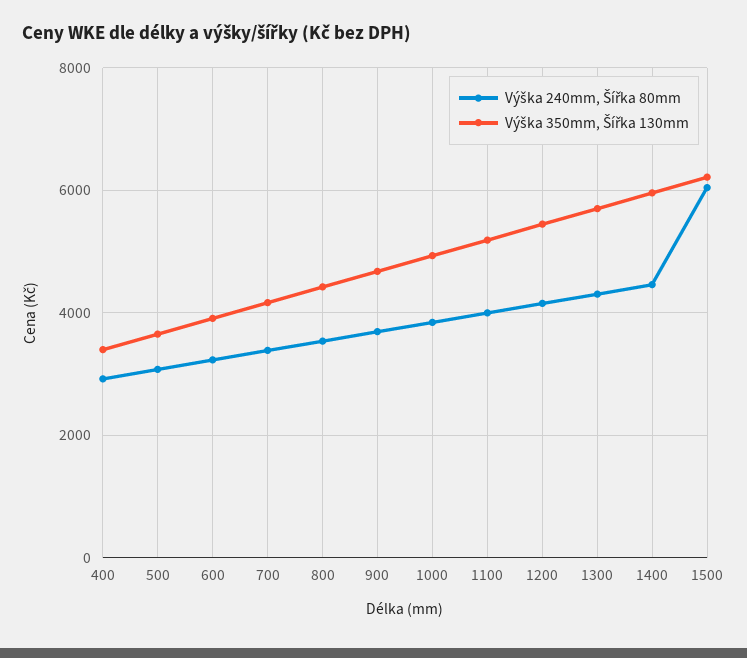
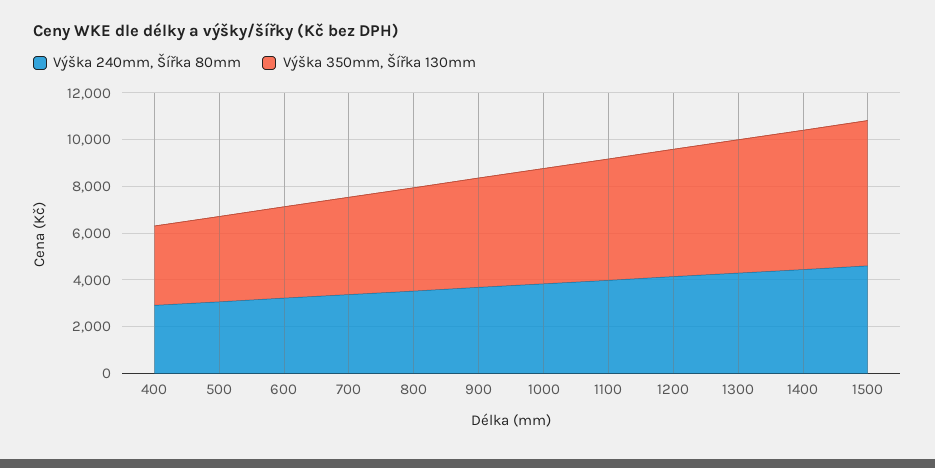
Výška 240mm, Šířka 80mm, 1500: 6000 -> 4500

